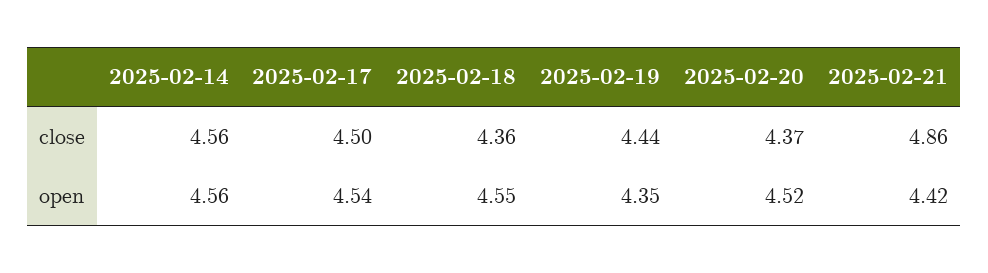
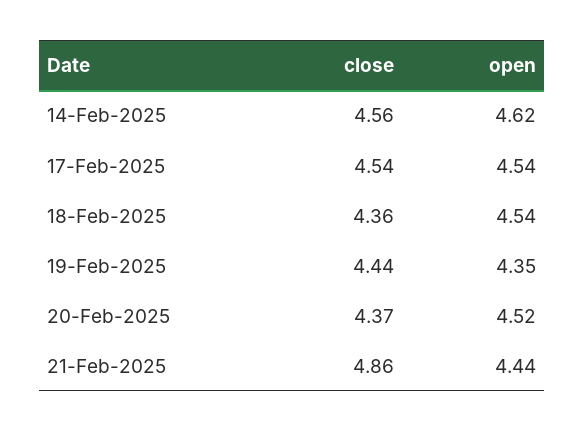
2025-02-17, close: 4.5 -> 4.54
2025-02-14, open: 4.56 -> 4.62
2025-02-18, open: 4.55 -> 4.54
2025-02-21, open: 4.42 -> 4.44

